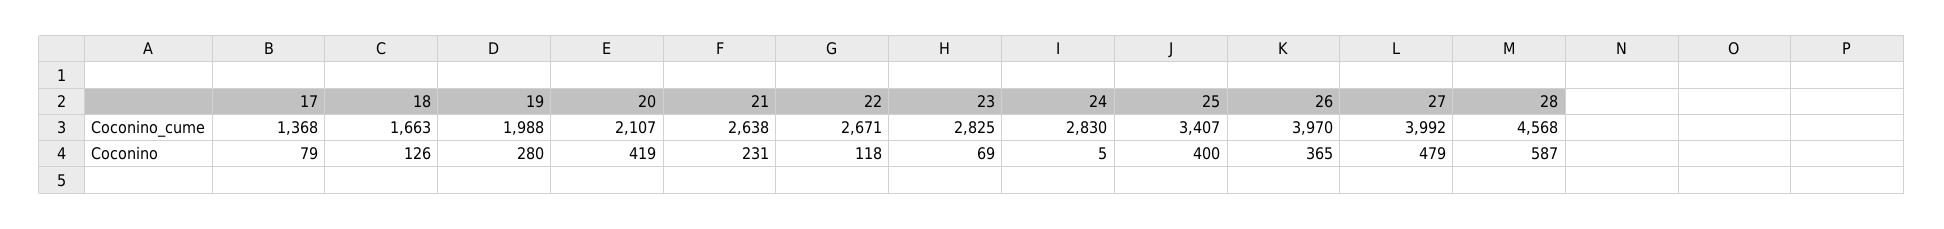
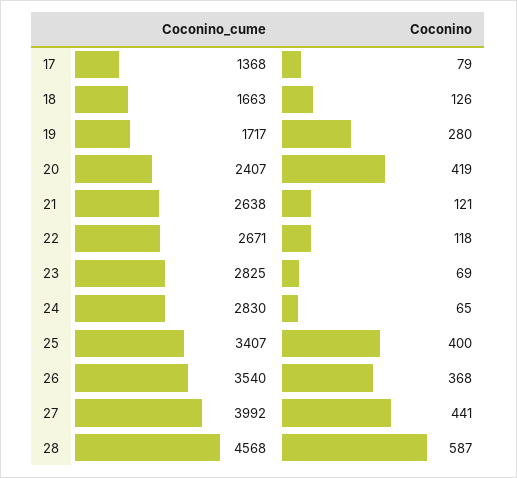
19, Coconino_cume: 1988 -> 1717
20, Coconino_cume: 2107 -> 2407
26, Coconino_cume: 3970 -> 3540
21, Coconino: 231 -> 121
24, Coconino: 5 -> 65
26, Coconino: 365 -> 368
27, Coconino: 479 -> 441

